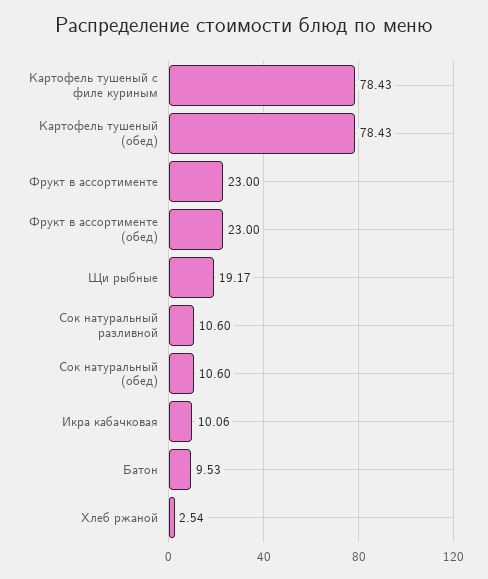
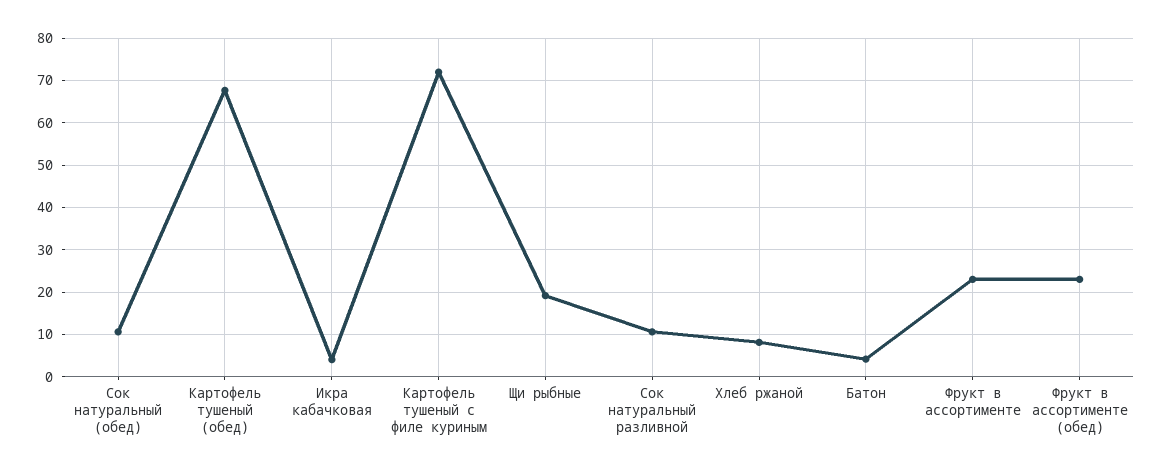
Картофель тушеный с филе куриным: 78.43 -> 72
Картофель тушеный (обед): 78.43 -> 68
Икра кабачковая: 10.06 -> 4
Батон: 9.53 -> 4
Хлеб ржаной: 2.54 -> 8

